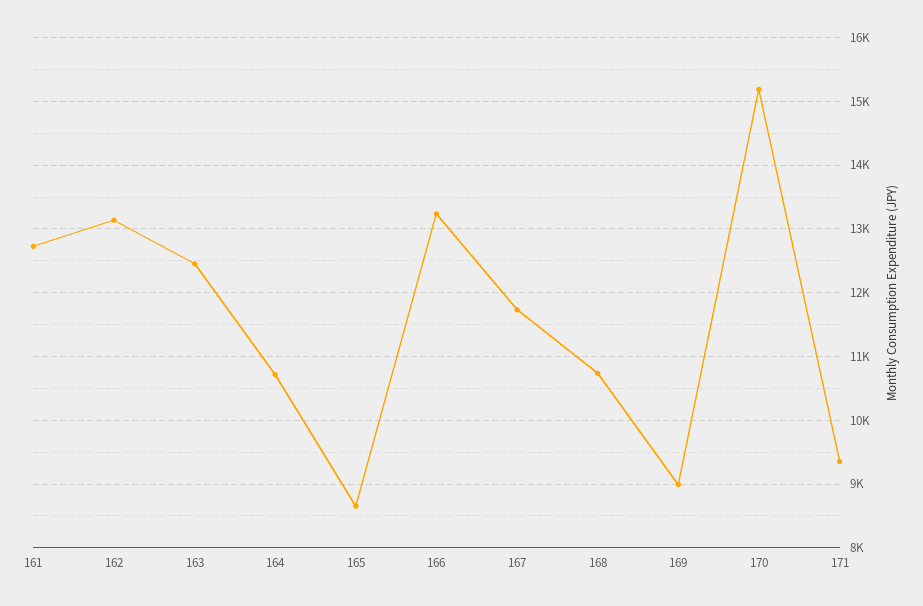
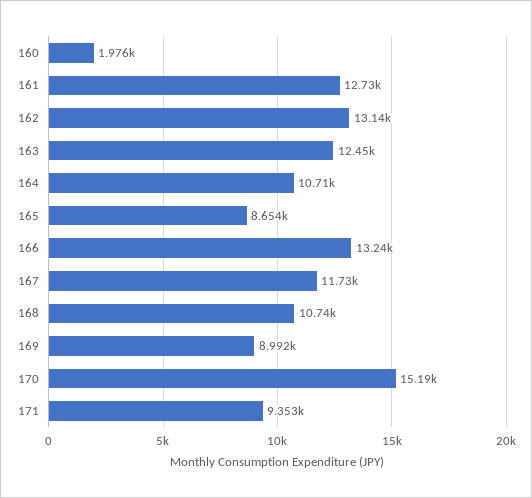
160: none -> 1976

